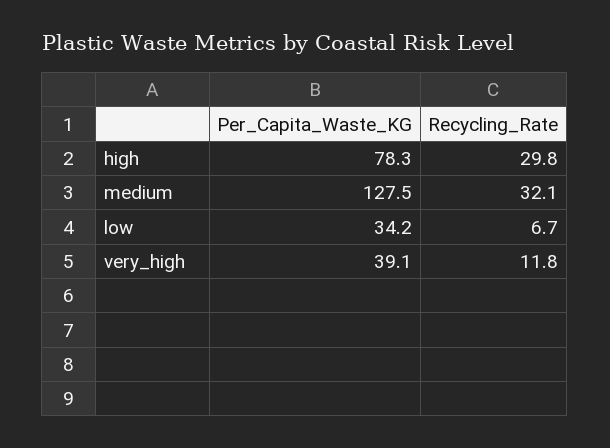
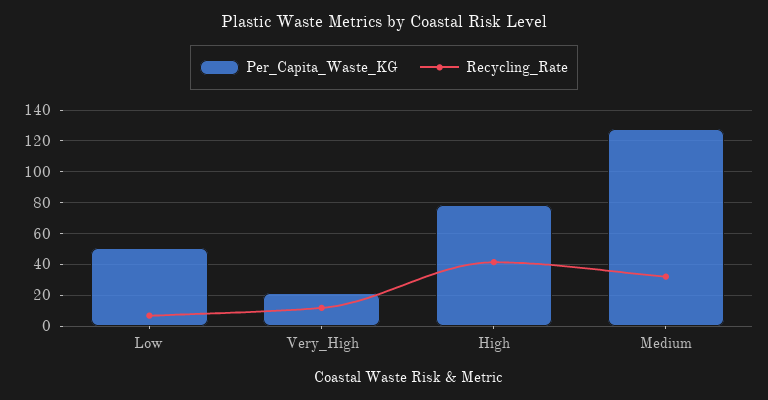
Recycling_Rate, high: 29.8 -> 40
Per_Capita_Waste_KG, low: 34.2 -> 50
Per_Capita_Waste_KG, very_high: 39.1 -> 20

